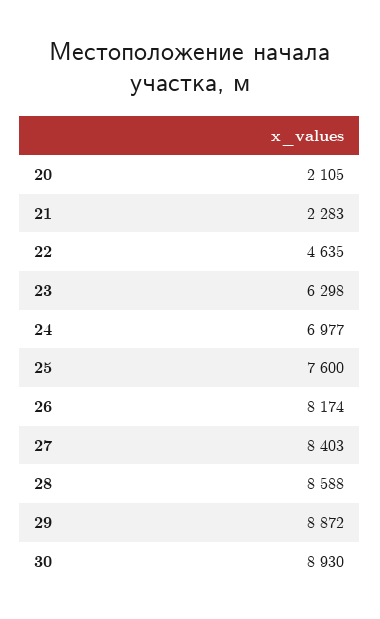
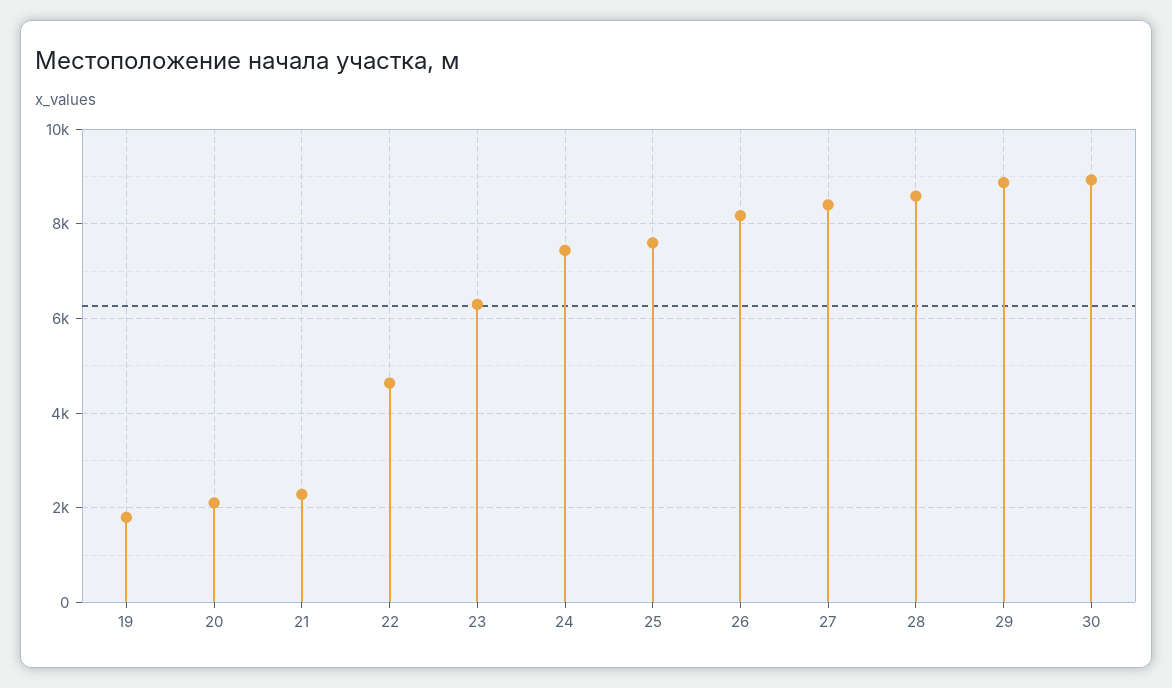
24: 6977 -> 7400
19: none -> 1800

